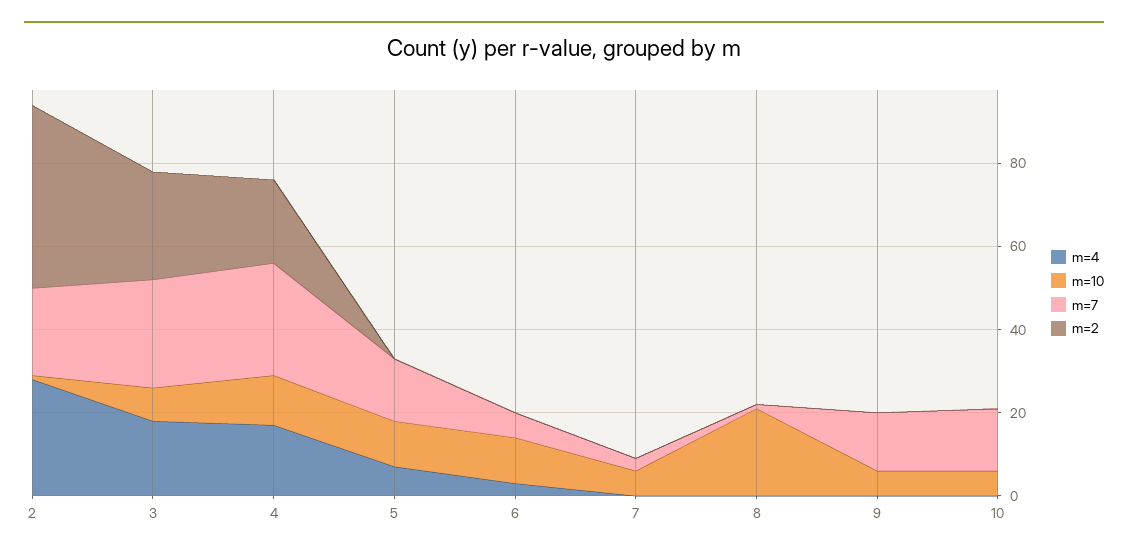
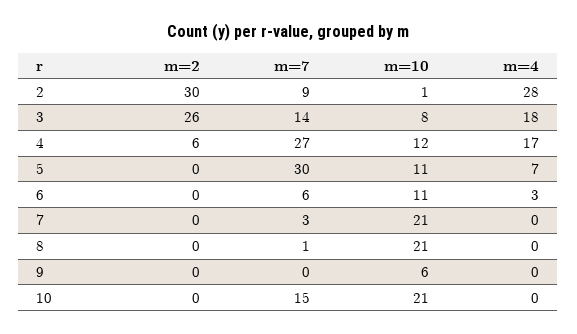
m=7, 2: 20 -> 9
m=2, 2: 45 -> 30
m=7, 3: 25 -> 14
m=2, 4: 20 -> 6
m=7, 5: 15 -> 30
m=10, 7: 5 -> 21
m=7, 9: 15 -> 0
m=10, 10: 5 -> 21

